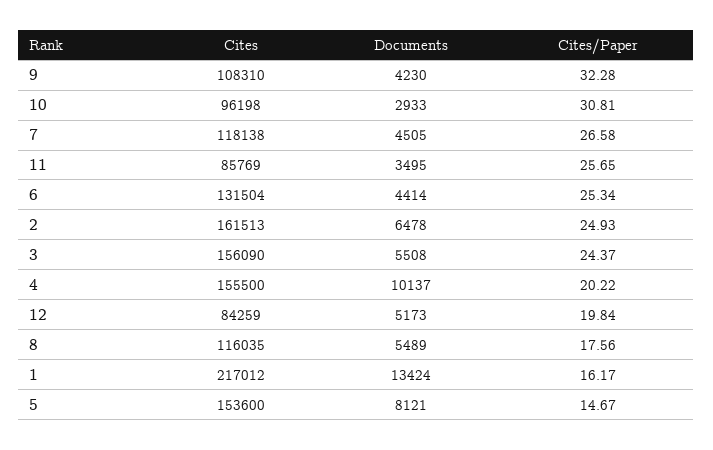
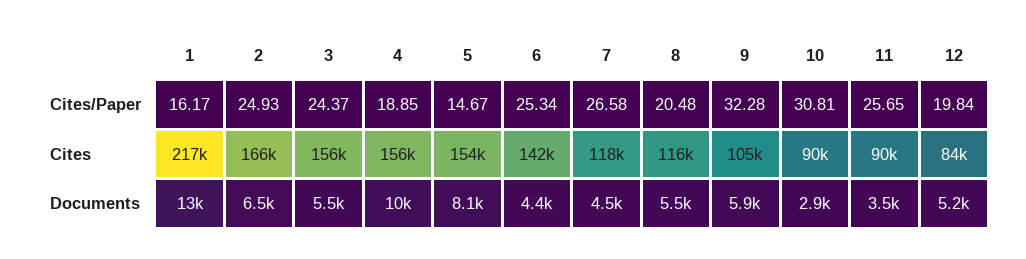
Cites, 9: 108310 -> 105000
Documents, 9: 4230 -> 5900
Cites, 10: 96198 -> 90000
Cites, 11: 85769 -> 90000
Cites, 6: 131504 -> 142000
Cites, 2: 161513 -> 166000
Cites/Paper, 4: 20.22 -> 18.85
Cites/Paper, 8: 17.56 -> 20.48

